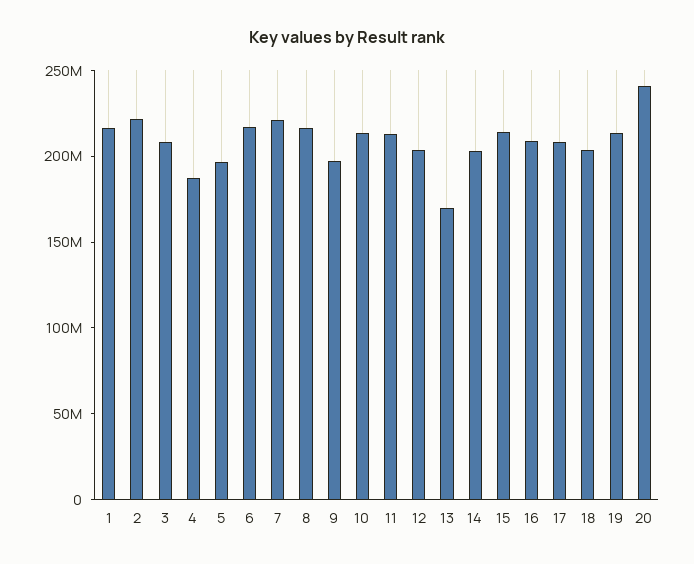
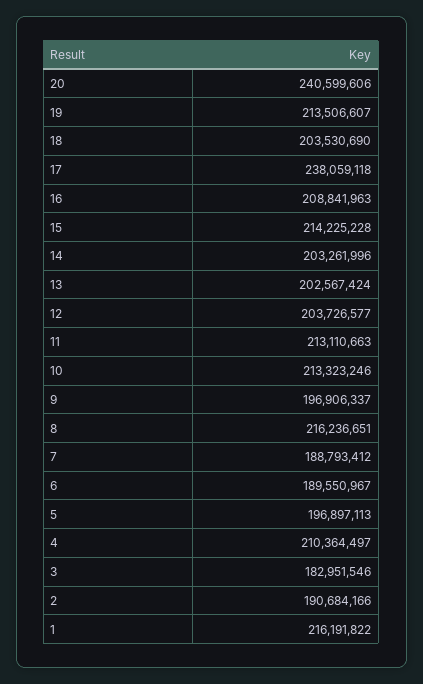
2: 220000000 -> 190684166
3: 210000000 -> 182951546
4: 190000000 -> 210364497
6: 220000000 -> 189550967
7: 220000000 -> 188793412
13: 170000000 -> 202567424
17: 210000000 -> 238059118

